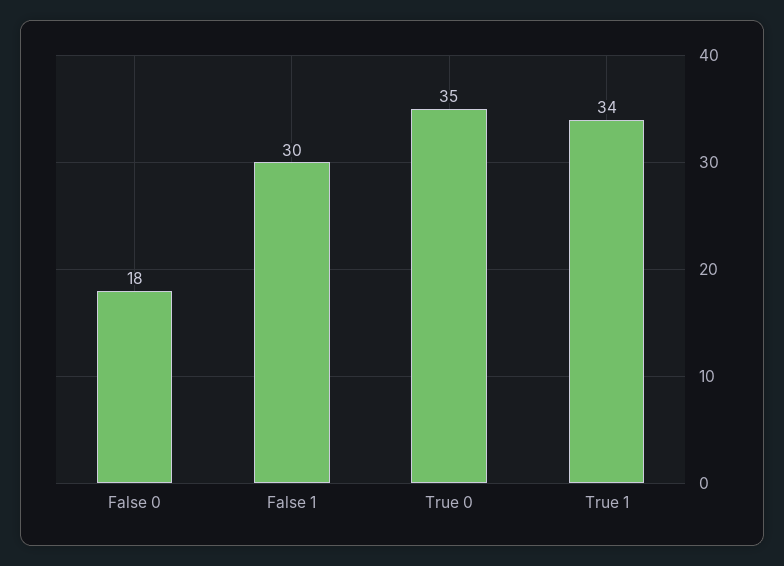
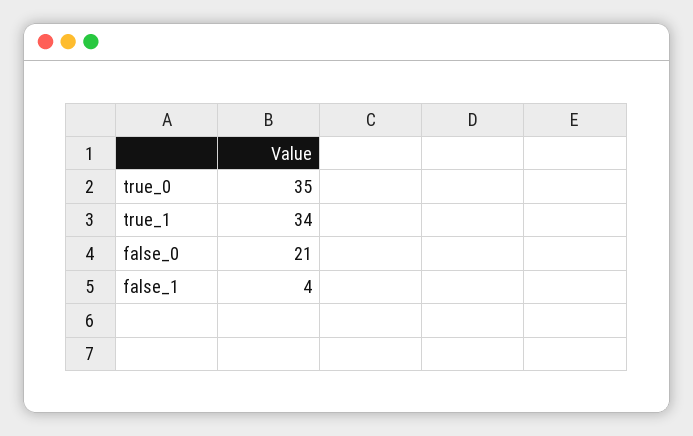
False 0: 18 -> 21
False 1: 30 -> 4

